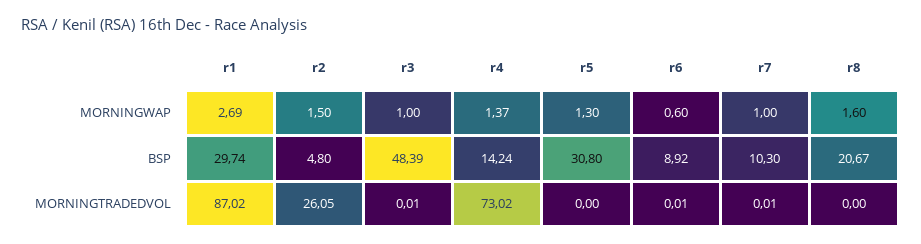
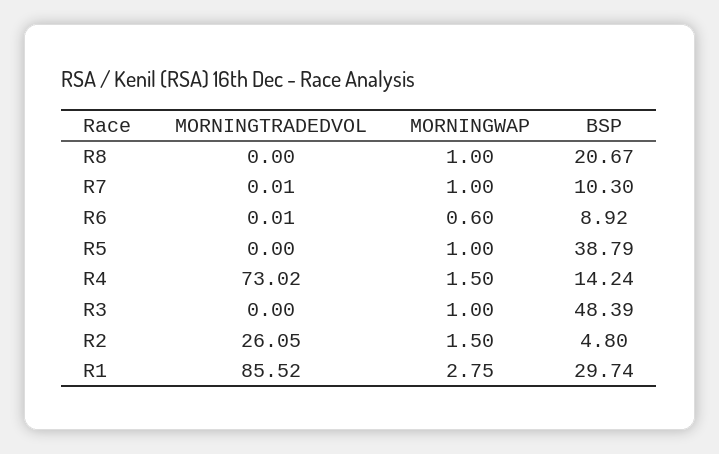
r1, MORNINGWAP: 2.69 -> 2.75
r4, MORNINGWAP: 1.37 -> 1.5
r5, MORNINGWAP: 1.3 -> 1
r8, MORNINGWAP: 1.6 -> 1
r5, BSP: 30.8 -> 38.79
r1, MORNINGTRADEDVOL: 87.02 -> 85.52
r3, MORNINGTRADEDVOL: 0.01 -> 0

